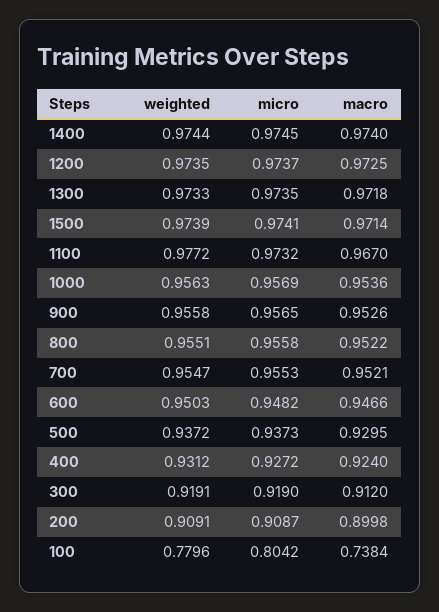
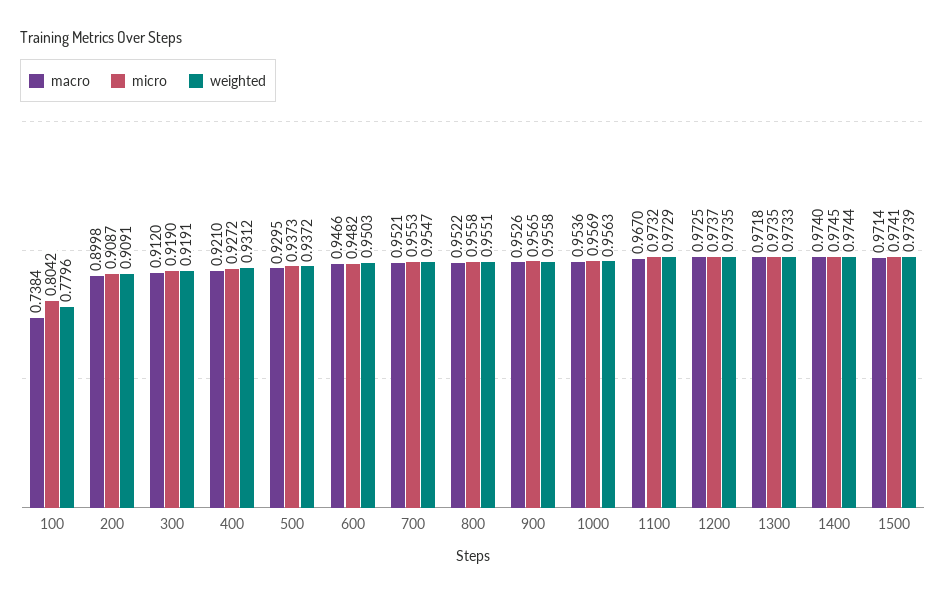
weighted, 1100: 0.9772 -> 0.9729
macro, 400: 0.924 -> 0.921

